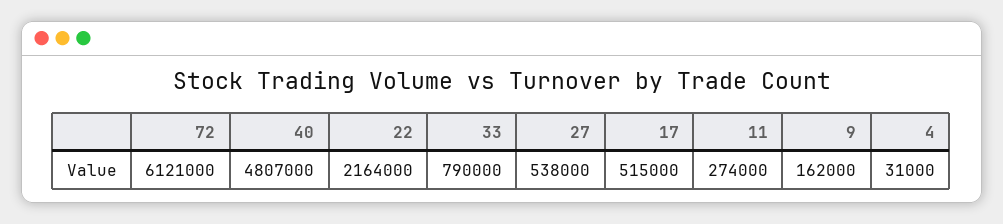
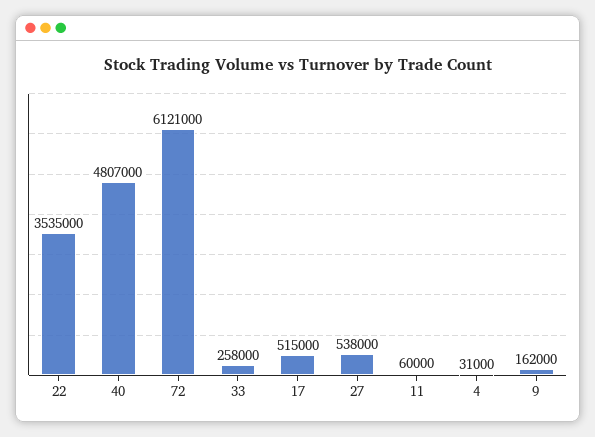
22: 2164000 -> 3535000
33: 790000 -> 258000
11: 274000 -> 60000

